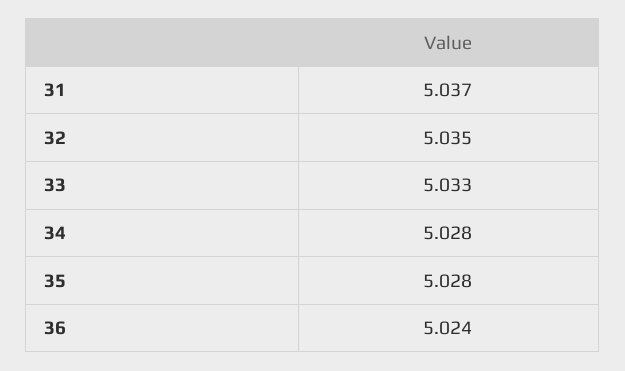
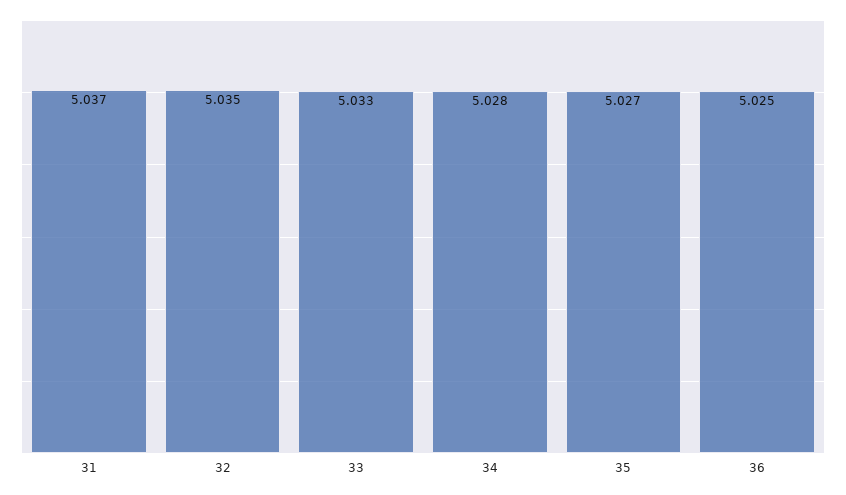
35: 5.028 -> 5.027
36: 5.024 -> 5.025

